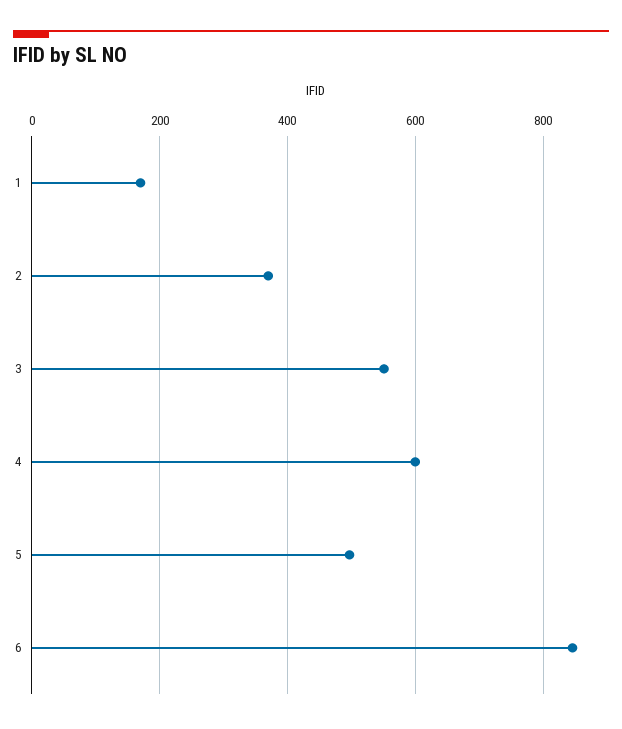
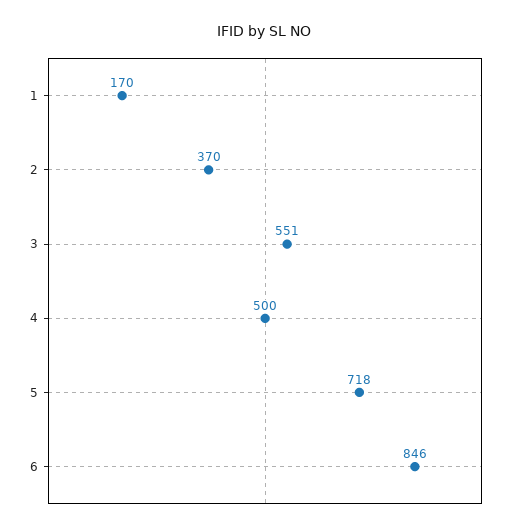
4: 600 -> 500
5: 500 -> 718

